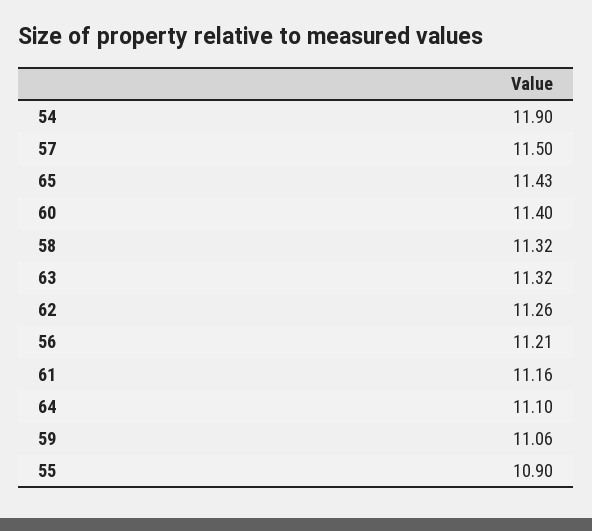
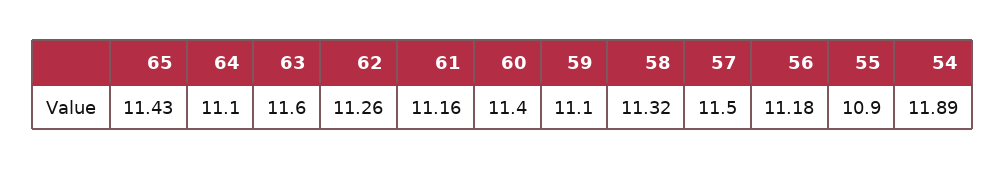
54: 11.9 -> 11.89
63: 11.32 -> 11.6
56: 11.21 -> 11.18
59: 11.06 -> 11.1

